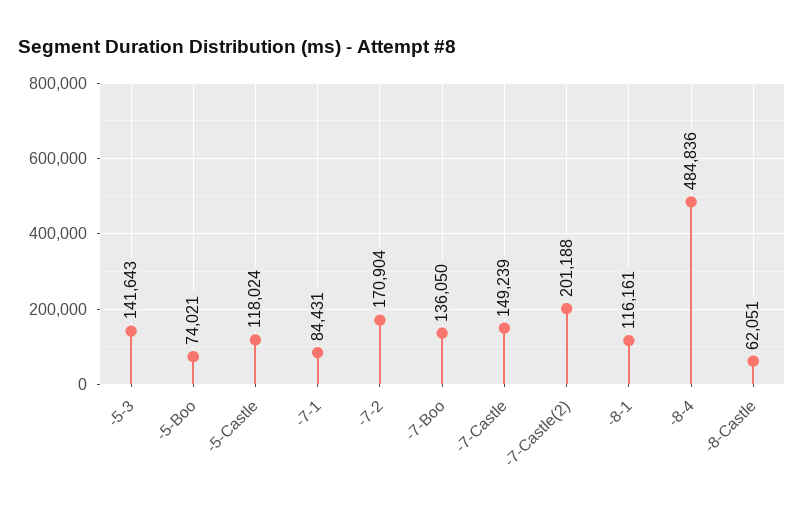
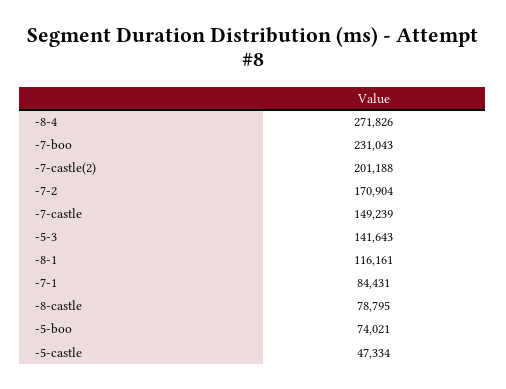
-5-Castle: 118024 -> 47334
-7-Boo: 136050 -> 231043
-8-4: 484836 -> 271826
-8-Castle: 62051 -> 78795

